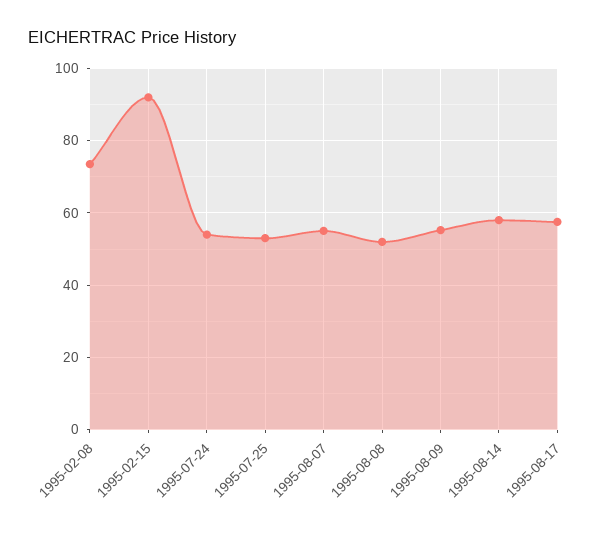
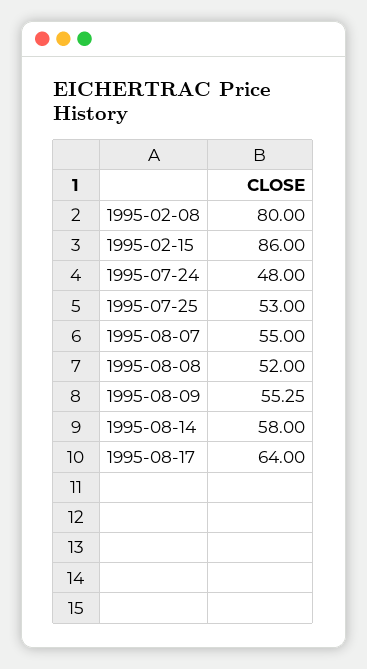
1995-02-08: 74 -> 80
1995-02-15: 92 -> 86
1995-07-24: 54 -> 48
1995-08-17: 58 -> 64

